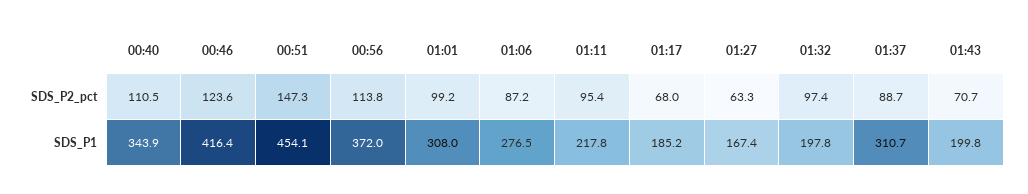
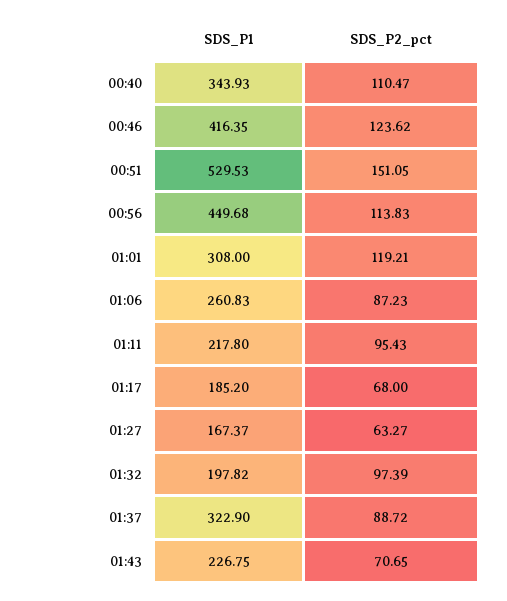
00:51, SDS_P2_pct: 147.3 -> 151.05
01:01, SDS_P2_pct: 99.2 -> 119.21
00:51, SDS_P1: 454.1 -> 529.53
00:56, SDS_P1: 372 -> 449.68
01:06, SDS_P1: 276.5 -> 260.83
01:37, SDS_P1: 310.7 -> 322.9
01:43, SDS_P1: 199.8 -> 226.75

